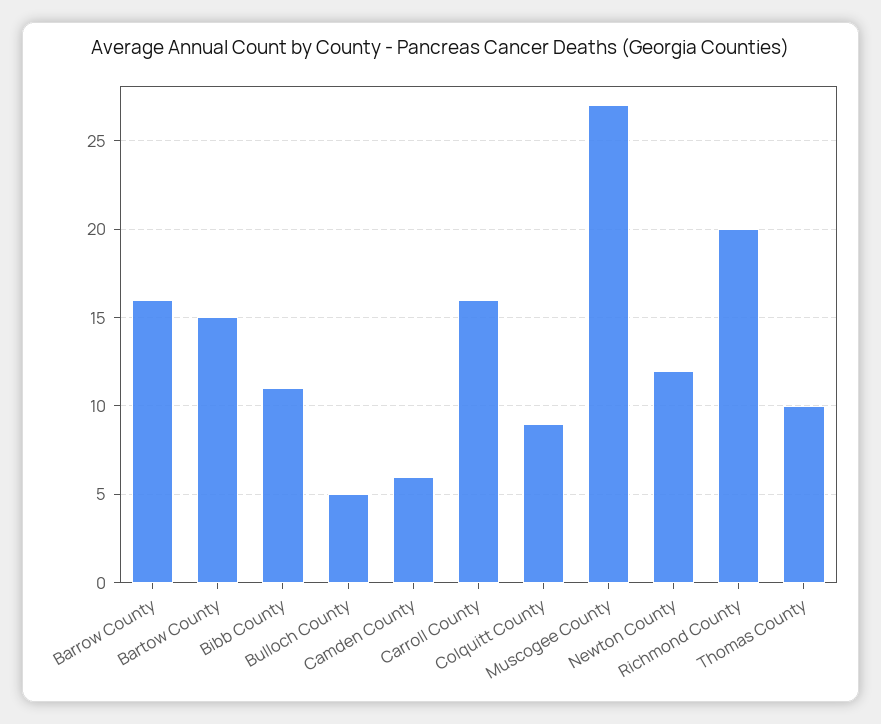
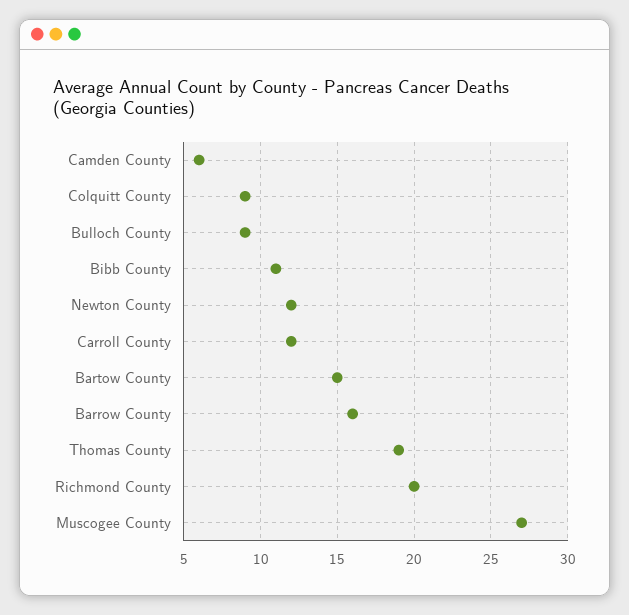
Bulloch County: 5 -> 9
Carroll County: 16 -> 12
Thomas County: 10 -> 19

